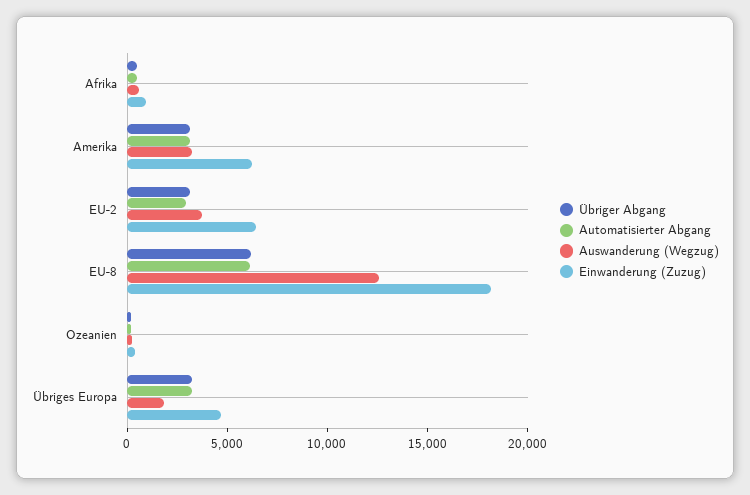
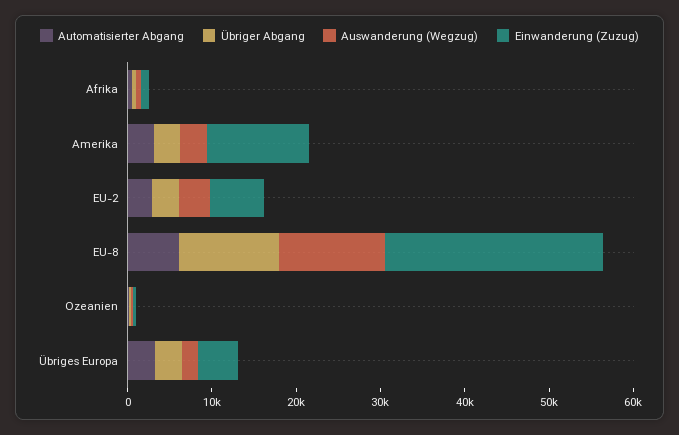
Einwanderung (Zuzug), Amerika: 6000 -> 12000
Übriger Abgang, EU-8: 6000 -> 12000
Einwanderung (Zuzug), EU-8: 18000 -> 26000

